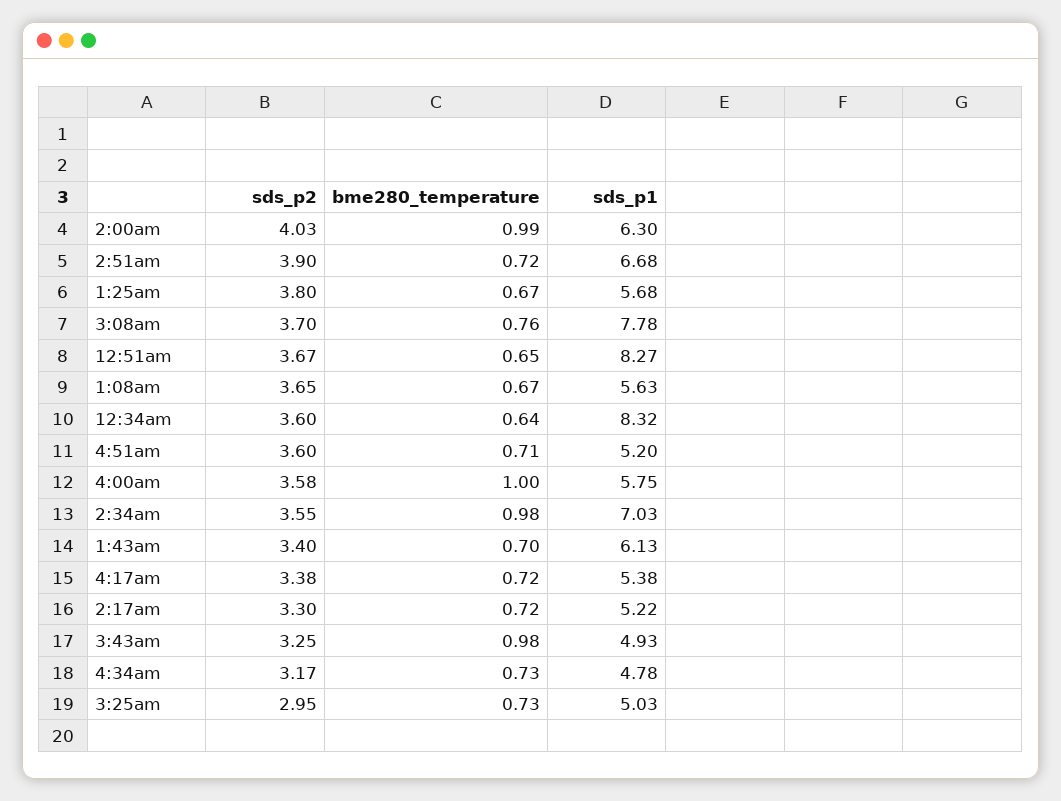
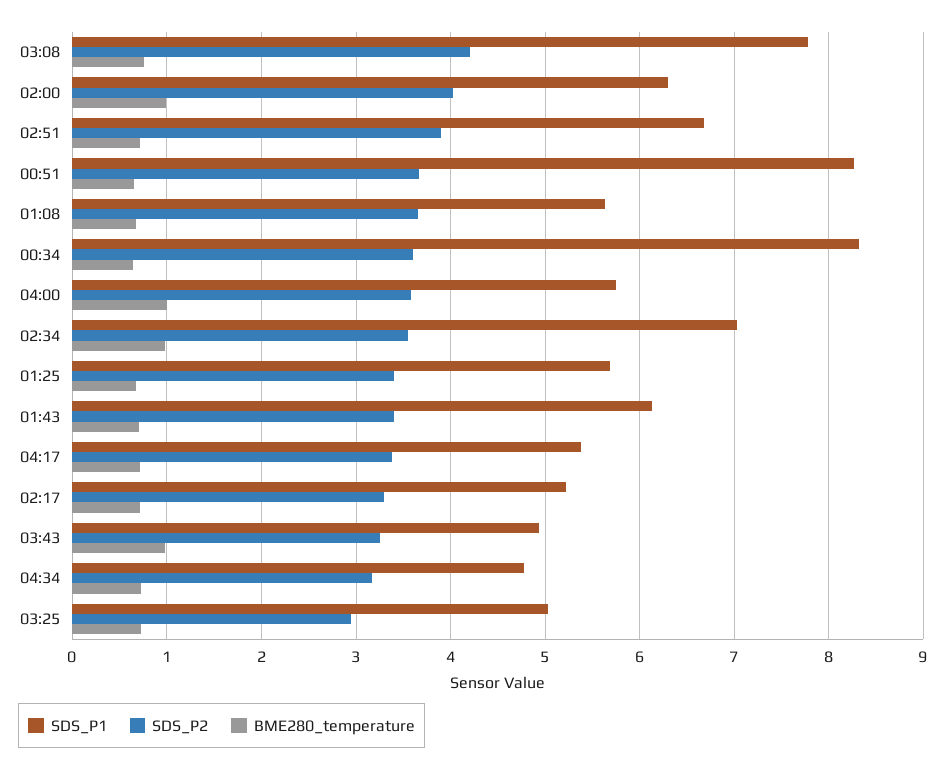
sds_p2, 1:25am: 3.8 -> 3.4
sds_p2, 3:08am: 3.7 -> 4.2
sds_p2, 4:51am: 3.6 -> none
bme280_temperature, 4:51am: 0.71 -> none
sds_p1, 4:51am: 5.2 -> none

